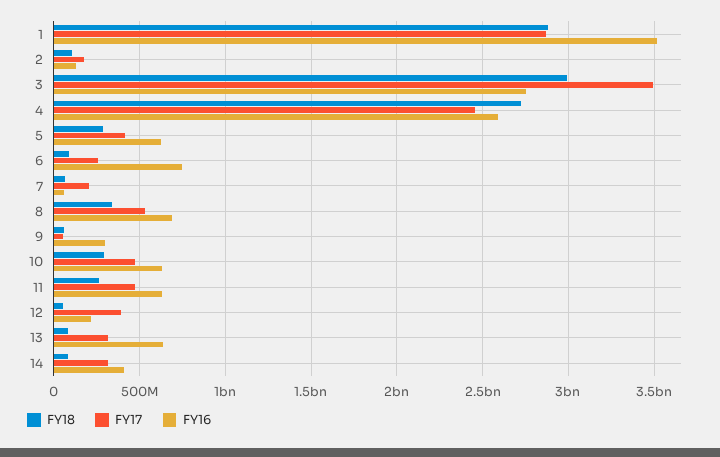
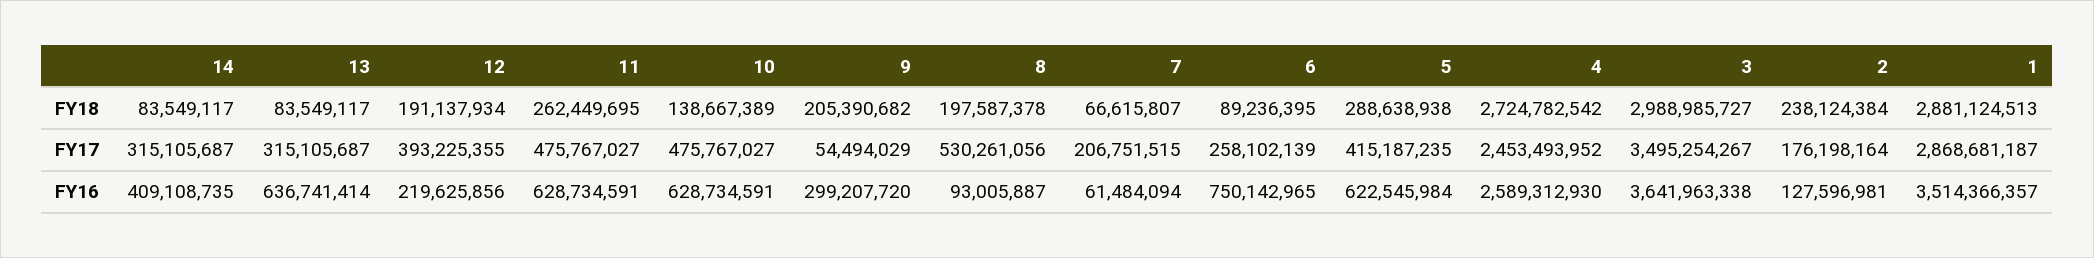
FY18, 2: 100000000 -> 238124384
FY16, 3: 2750000000 -> 3641963338
FY18, 8: 350000000 -> 197587378
FY16, 8: 700000000 -> 93005887
FY18, 9: 50000000 -> 205390682
FY18, 10: 300000000 -> 138667389
FY18, 12: 50000000 -> 191137934

